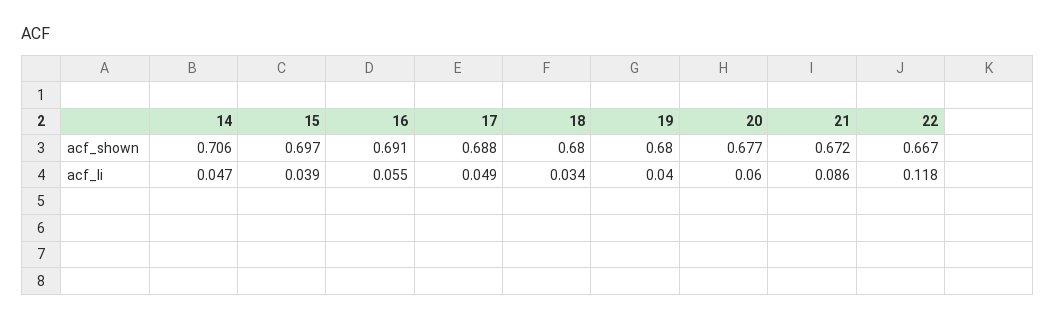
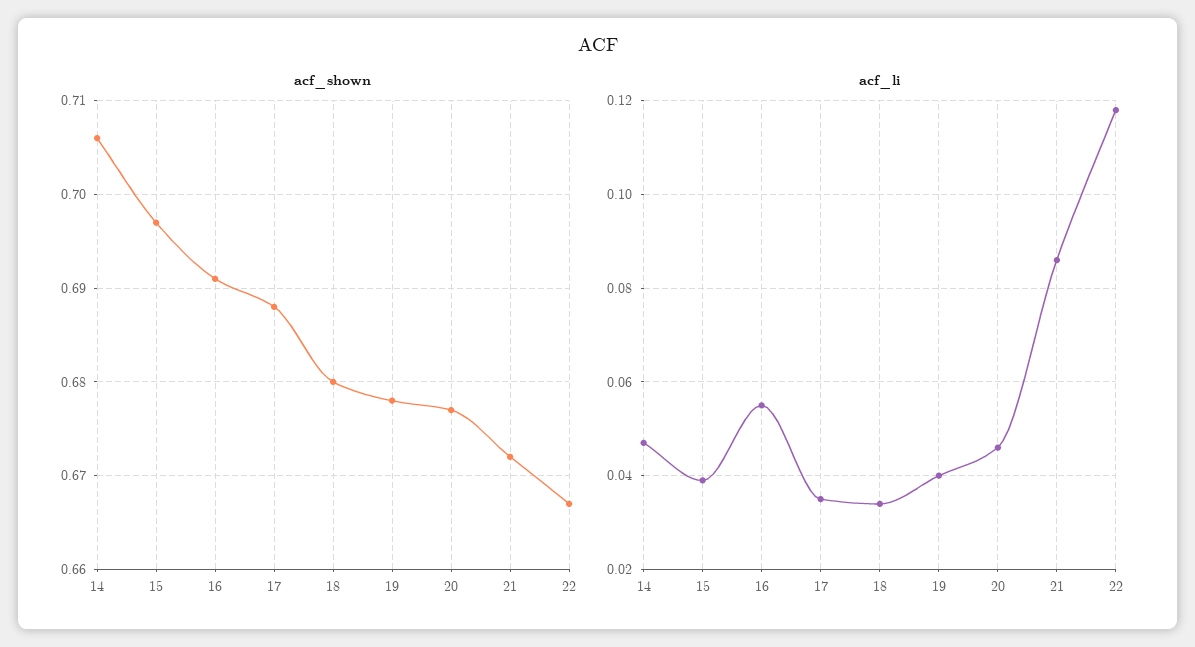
acf_shown, 19: 0.68 -> 0.678
acf_li, 17: 0.049 -> 0.035
acf_li, 20: 0.06 -> 0.045

